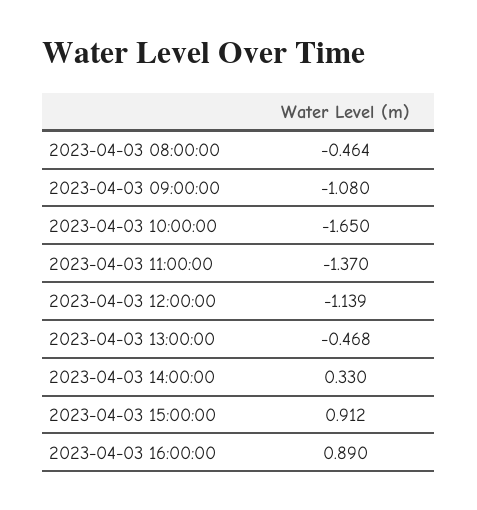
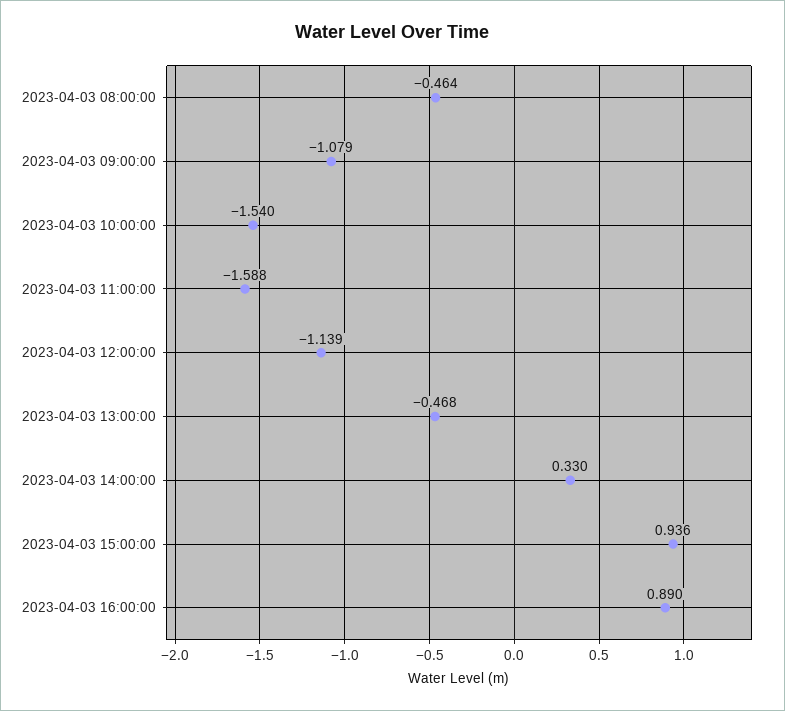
2023-04-03 09:00:00: -1.08 -> -1.079
2023-04-03 10:00:00: -1.65 -> -1.54
2023-04-03 11:00:00: -1.37 -> -1.588
2023-04-03 15:00:00: 0.912 -> 0.936

